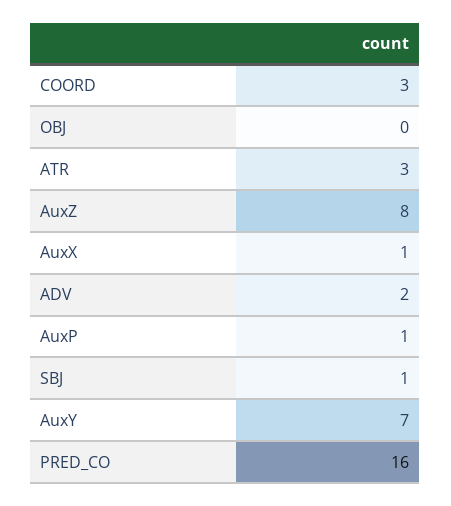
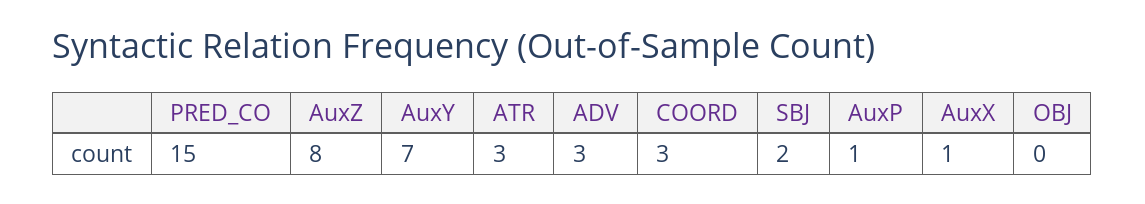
ADV: 2 -> 3
SBJ: 1 -> 2
PRED_CO: 16 -> 15

